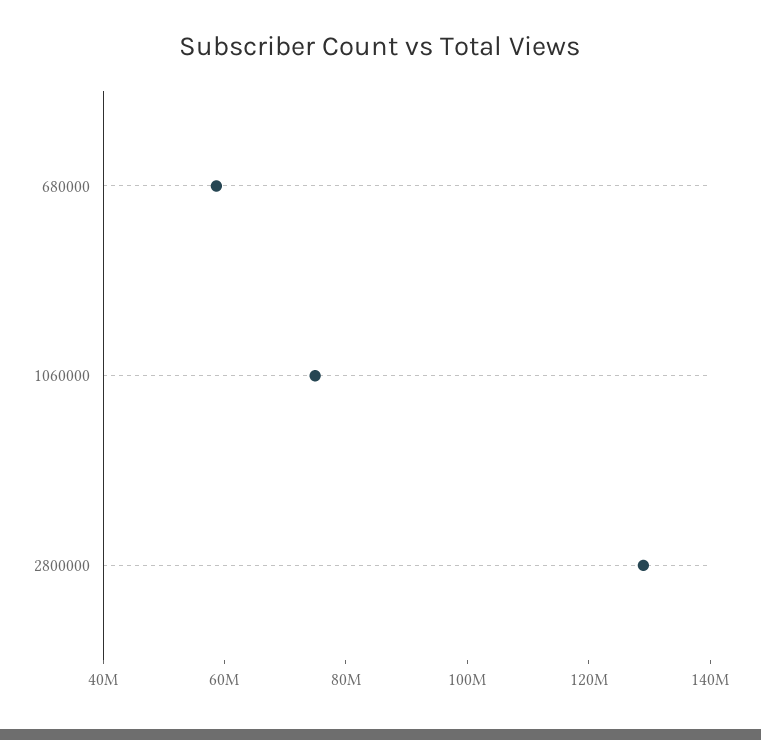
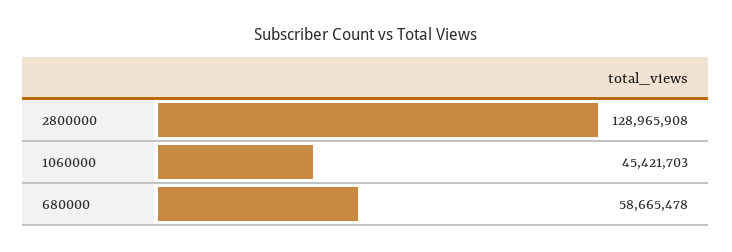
1060000: 75000000 -> 45421703

